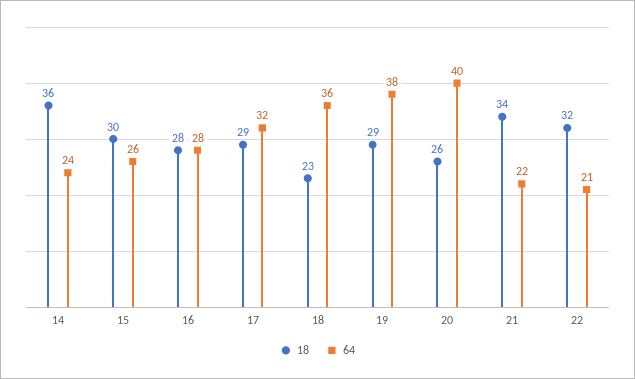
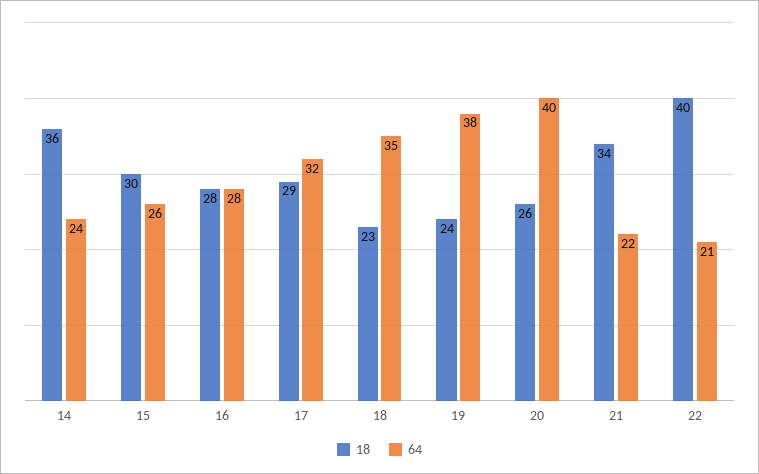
64, 18: 36 -> 35
18, 19: 29 -> 24
18, 22: 32 -> 40

